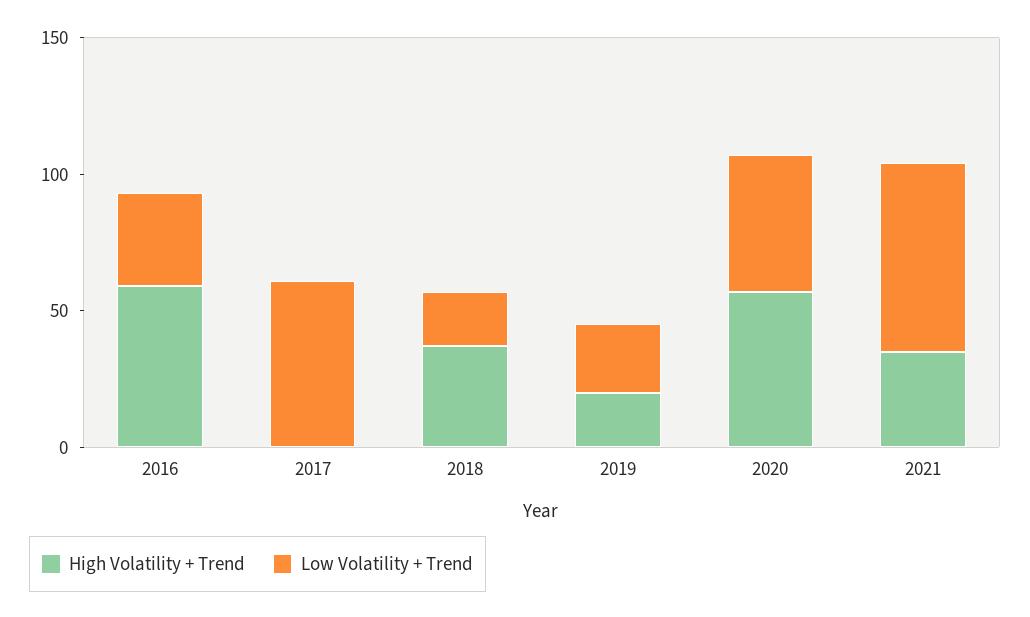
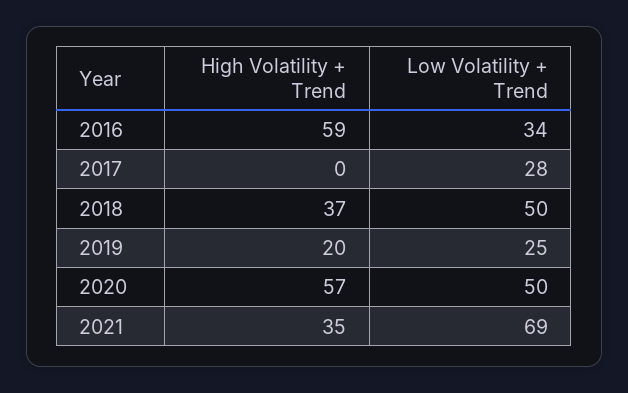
Low Volatility + Trend, 2017: 60 -> 28
Low Volatility + Trend, 2018: 20 -> 50

